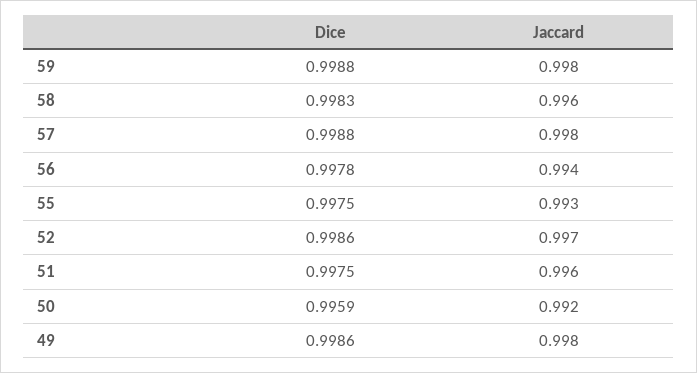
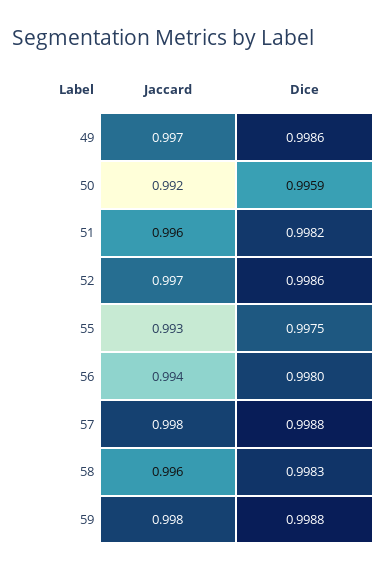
Dice, 56: 0.9978 -> 0.998
Dice, 51: 0.9975 -> 0.9982
Jaccard, 49: 0.998 -> 0.997

